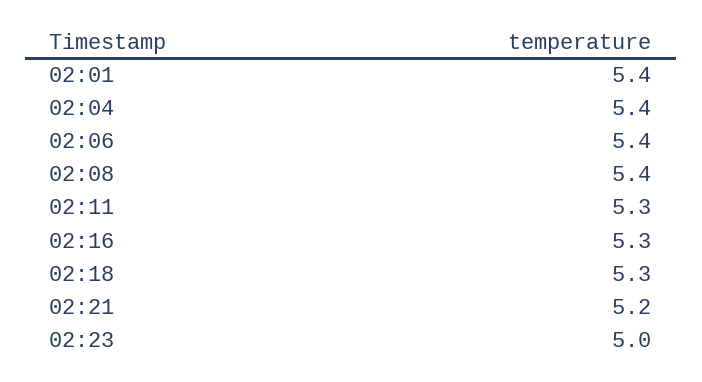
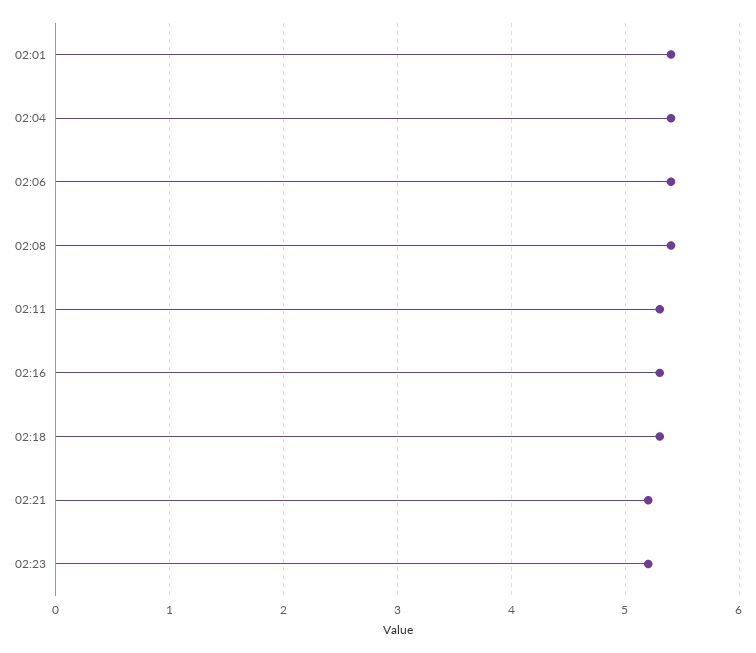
02:23: 5 -> 5.2

